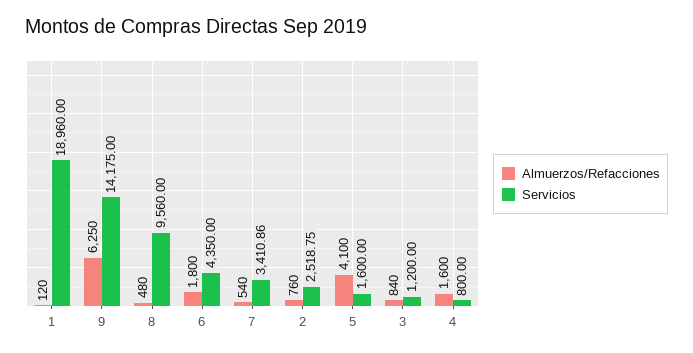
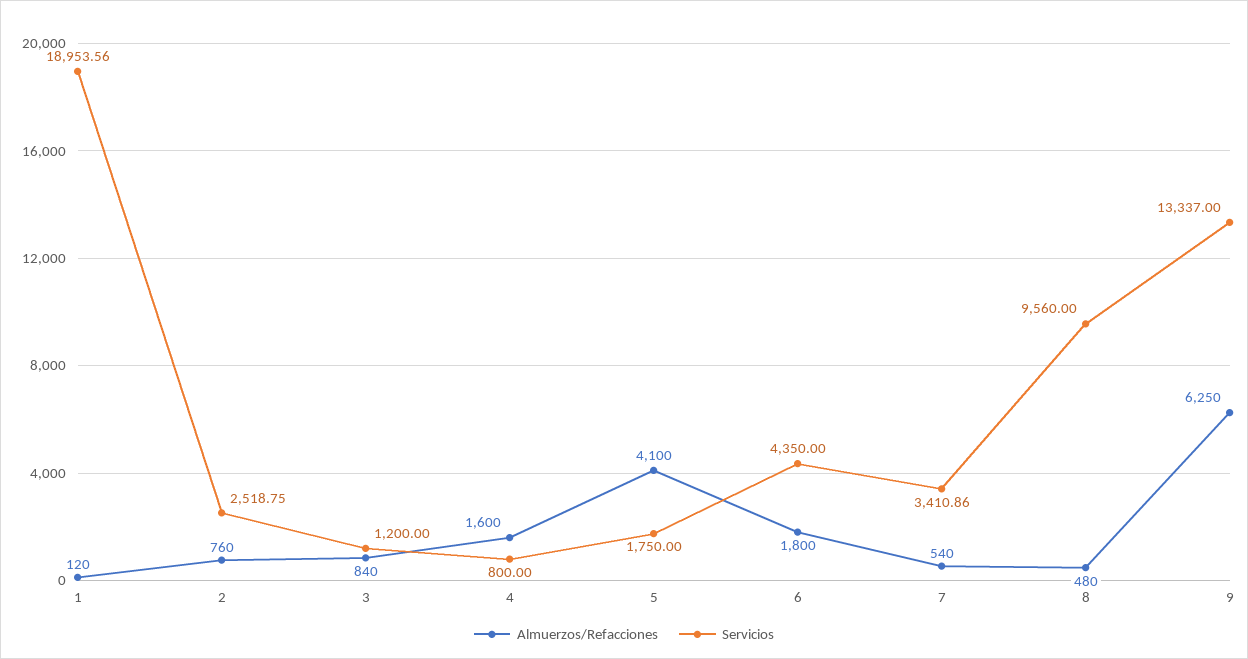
Servicios, 1: 18960 -> 18953.56
Servicios, 9: 14175 -> 13337
Servicios, 5: 1600 -> 1750

